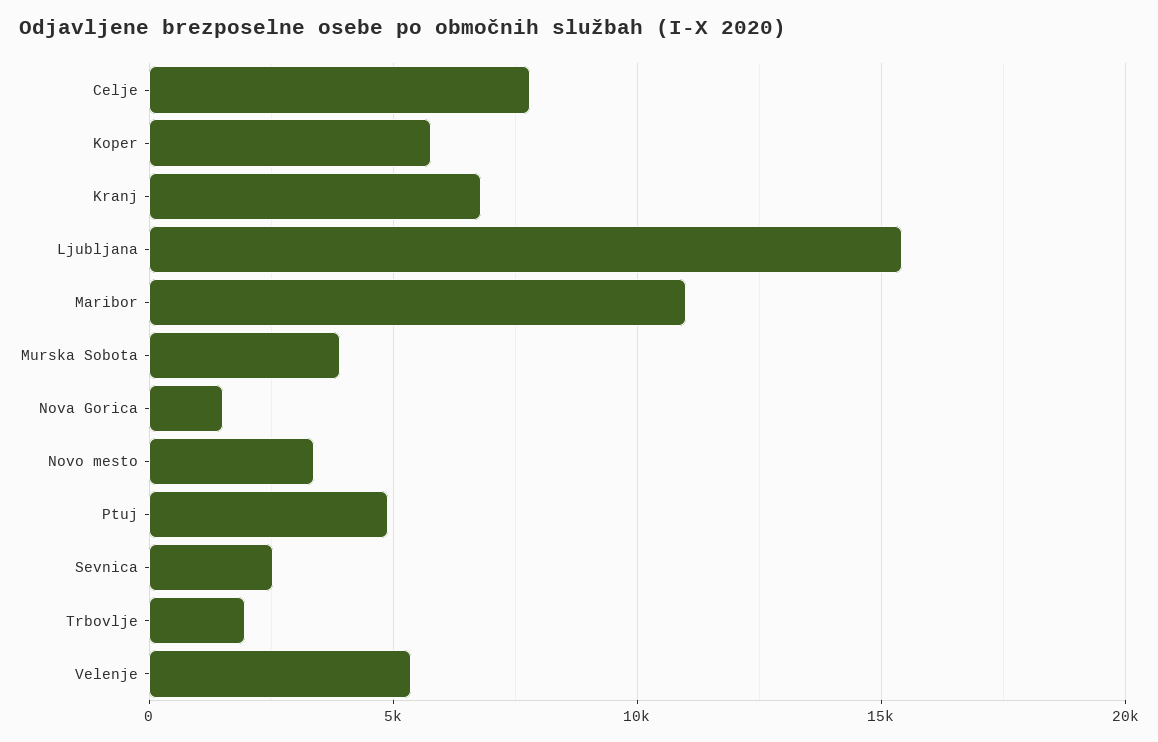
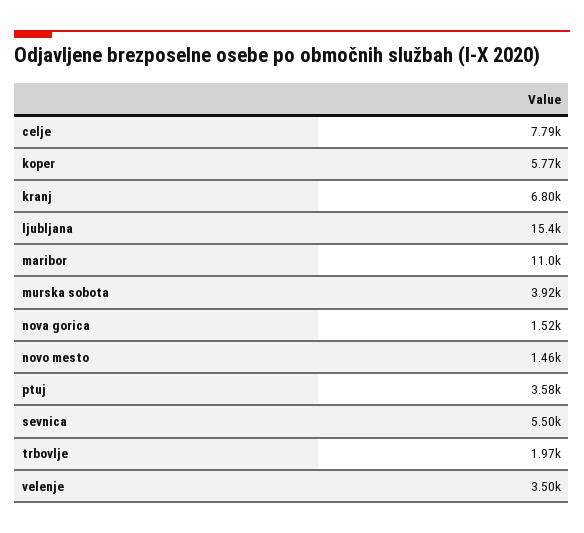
Novo mesto: 3500 -> 1460
Ptuj: 5000 -> 3580
Sevnica: 2500 -> 5500
Velenje: 5500 -> 3500

